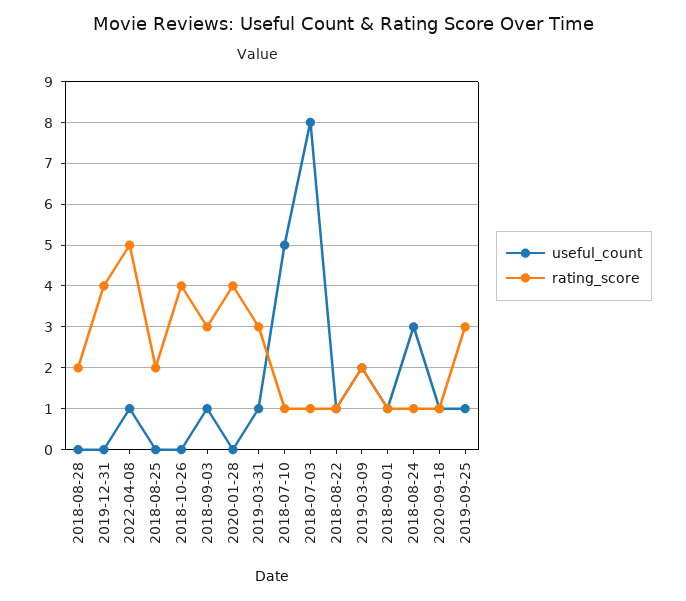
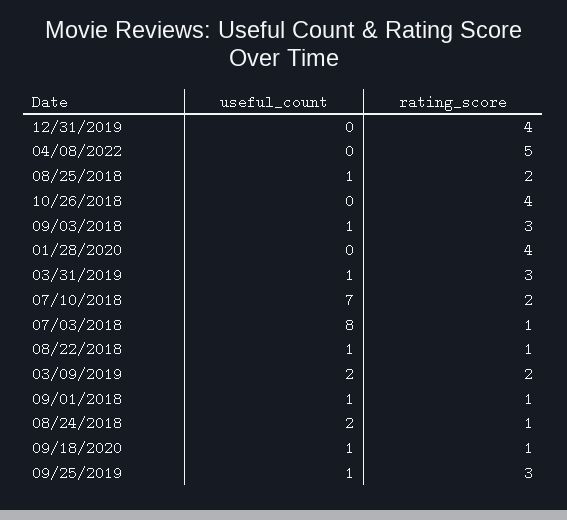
useful_count, 2018-08-28: 0 -> none
rating_score, 2018-08-28: 2 -> none
useful_count, 2022-04-08: 1 -> 0
useful_count, 2018-08-25: 0 -> 1
useful_count, 2018-07-10: 5 -> 7
rating_score, 2018-07-10: 1 -> 2
useful_count, 2018-08-24: 3 -> 2

